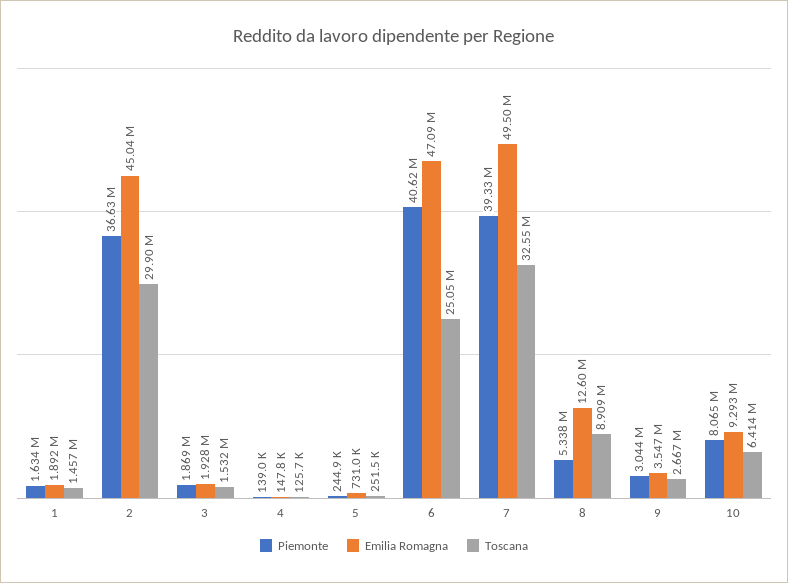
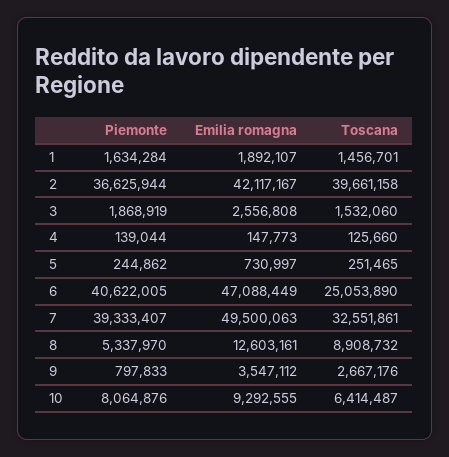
Emilia Romagna, 2: 45040000 -> 42117167
Toscana, 2: 29900000 -> 39661158
Emilia Romagna, 3: 1928000 -> 2556808
Piemonte, 9: 3044000 -> 797833

